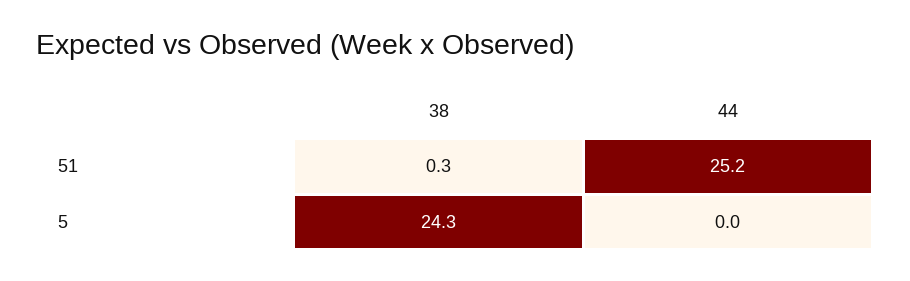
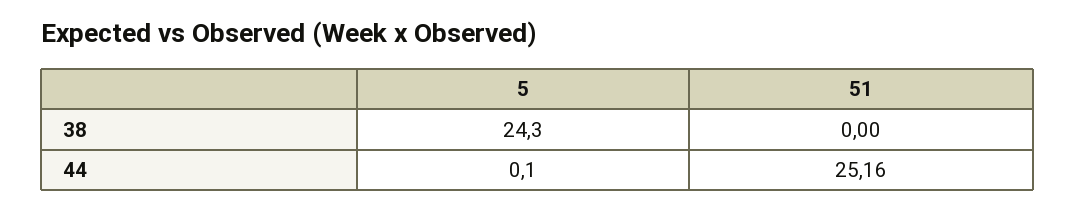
38, 51: 0.3 -> 0
44, 5: 0 -> 0.1

